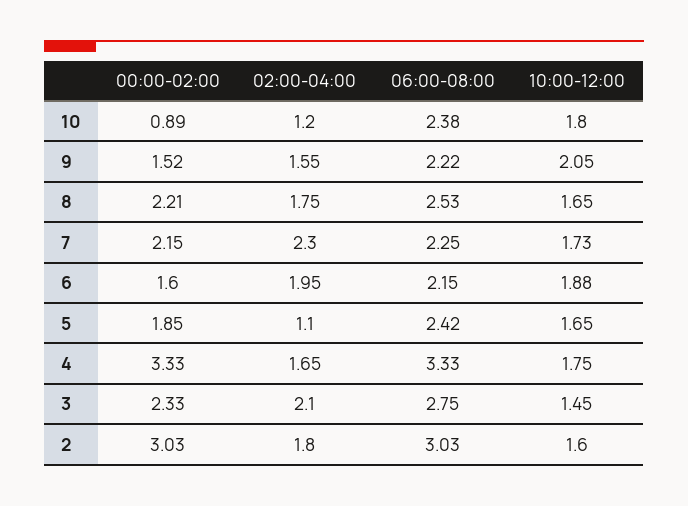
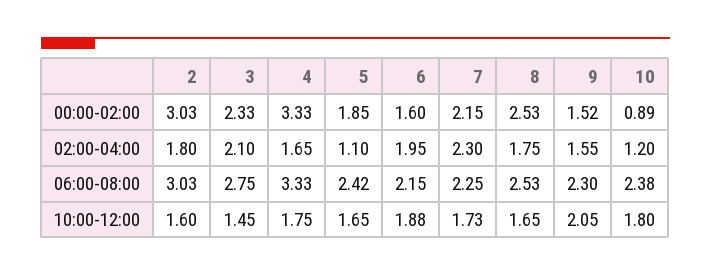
06:00-08:00, 9: 2.22 -> 2.3
00:00-02:00, 8: 2.21 -> 2.53

